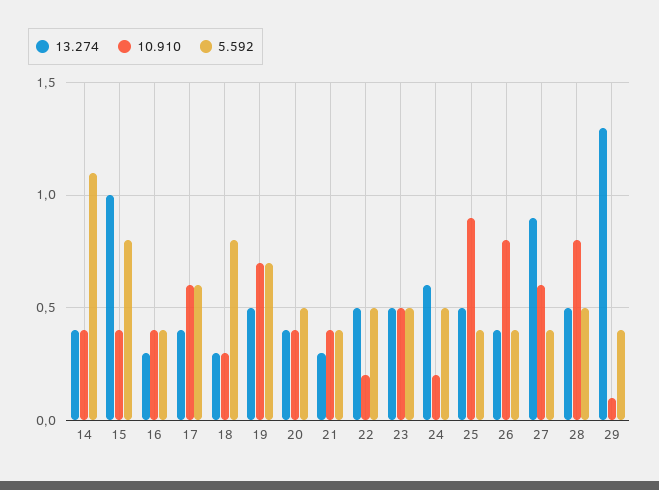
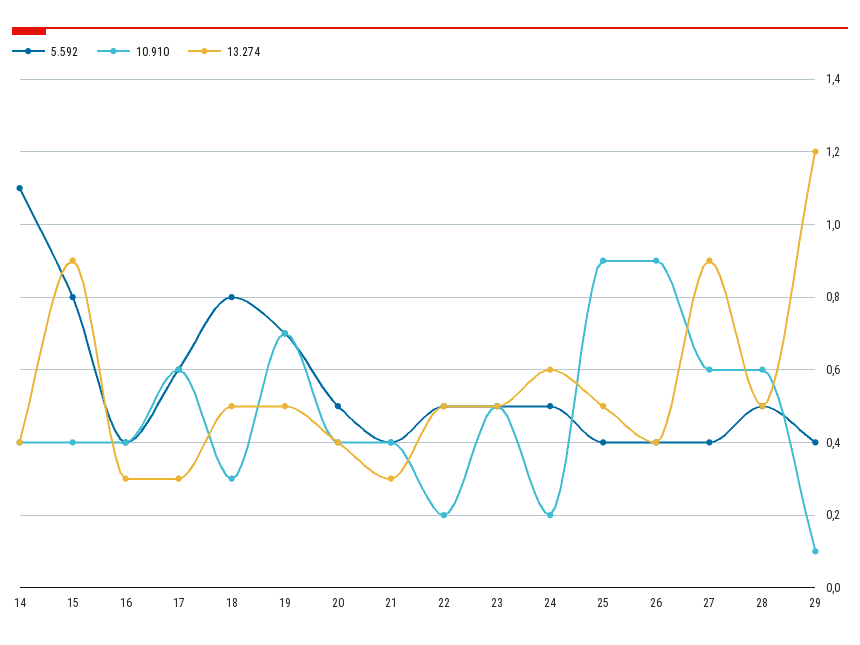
13.274, 15: 1 -> 0.9
13.274, 17: 0.4 -> 0.3
13.274, 18: 0.3 -> 0.5
10.910, 26: 0.8 -> 0.9
10.910, 28: 0.8 -> 0.6
13.274, 29: 1.3 -> 1.2

